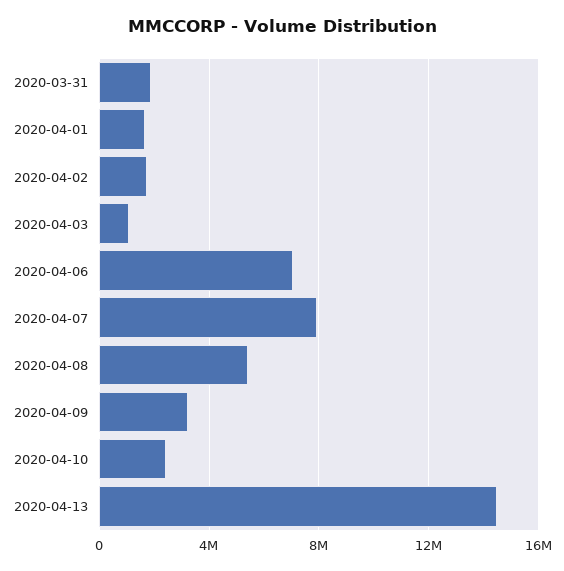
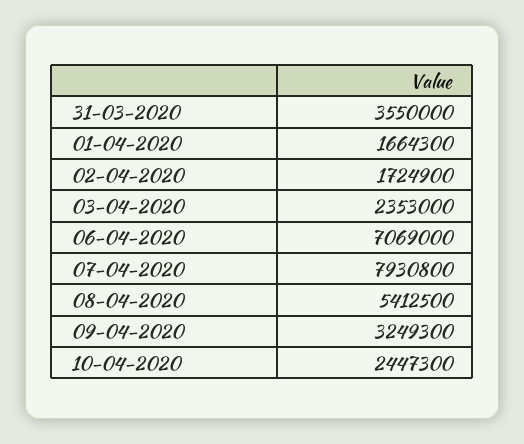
2020-03-31: 2000000 -> 3550000
2020-04-03: 1000000 -> 2353000
2020-04-13: 14500000 -> none

